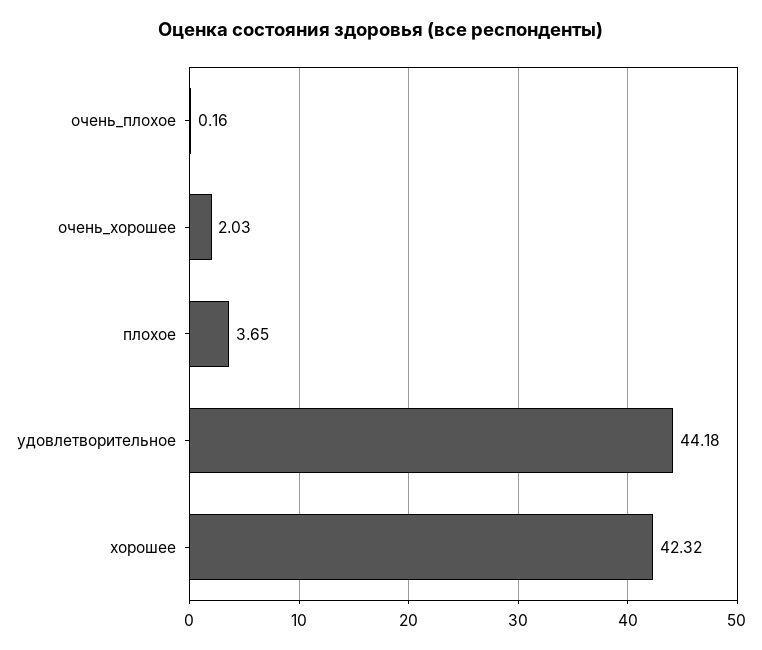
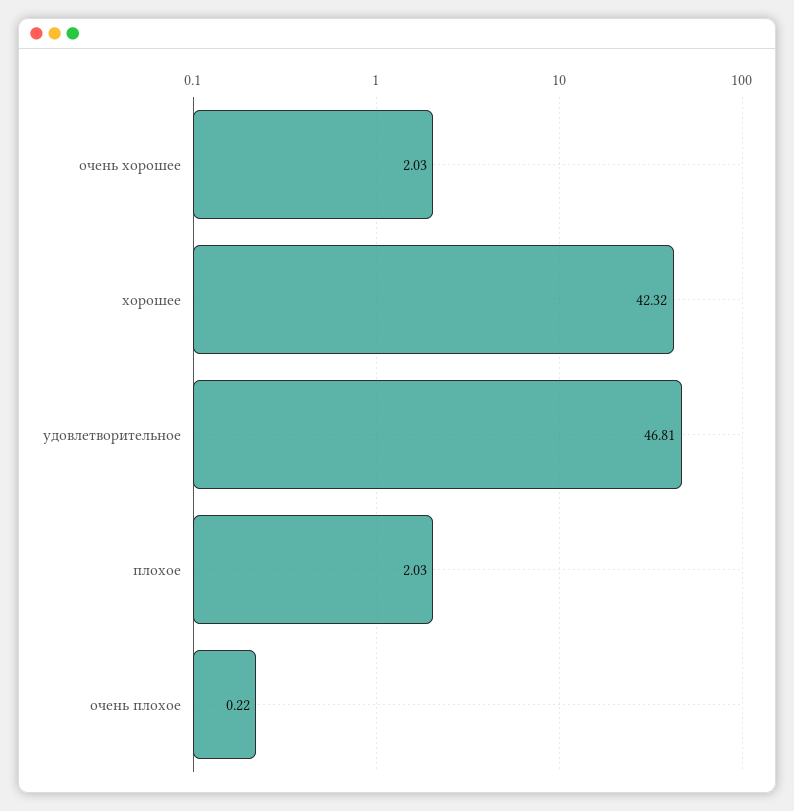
очень_плохое: 0.16 -> 0.22
плохое: 3.65 -> 2.03
удовлетворительное: 44.18 -> 46.81

